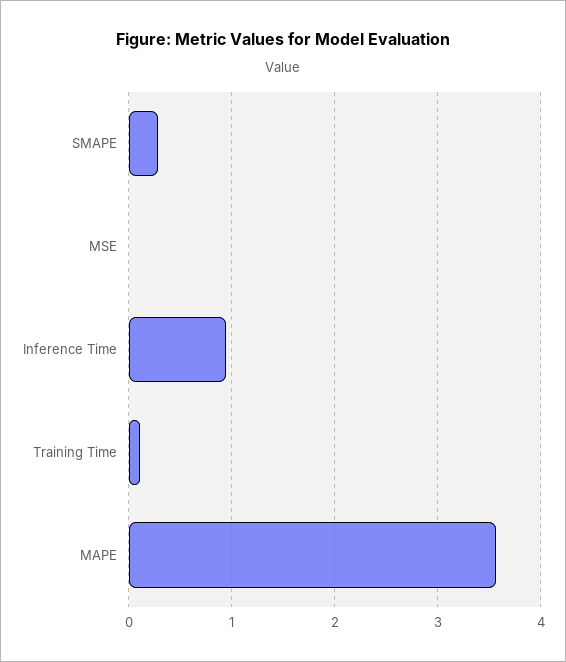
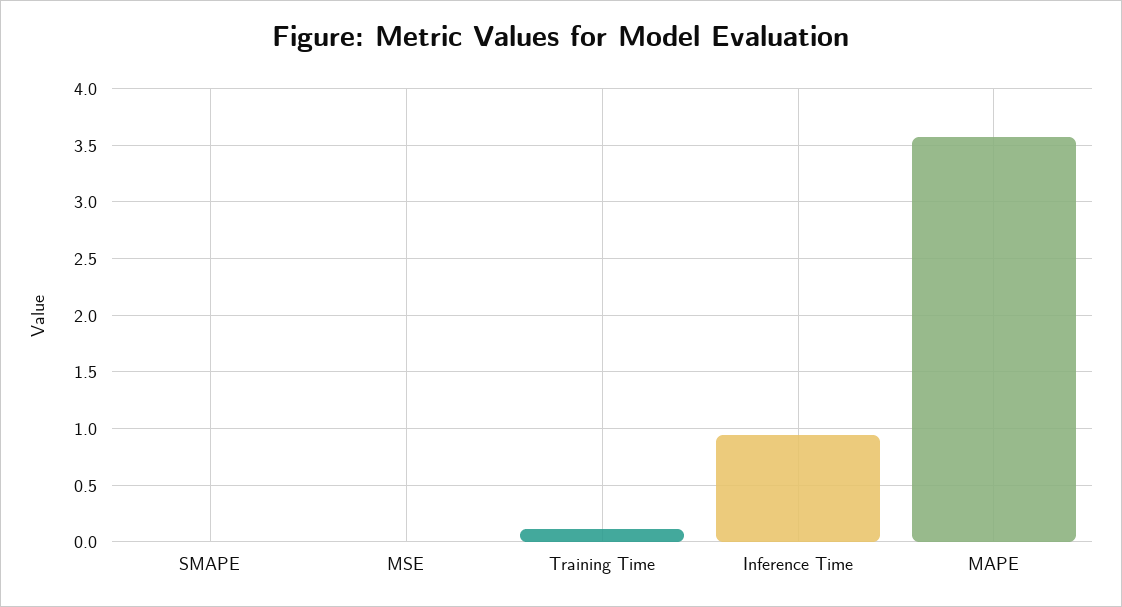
SMAPE: 0.3 -> 0

